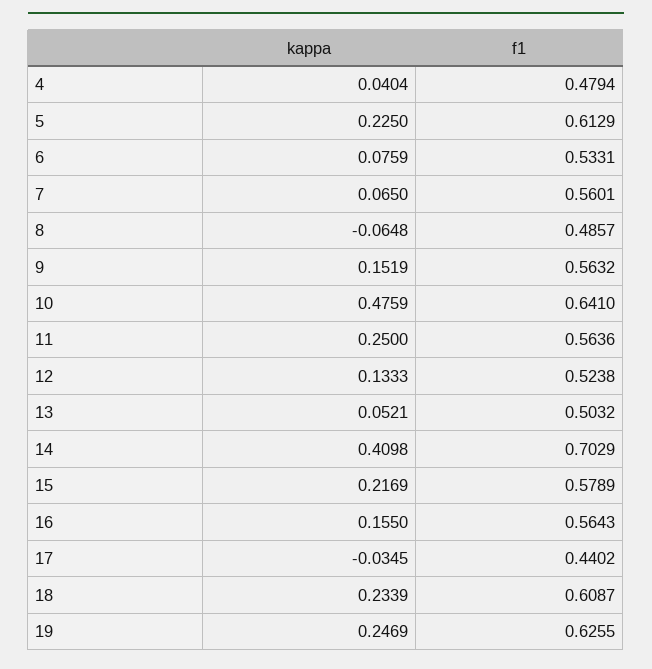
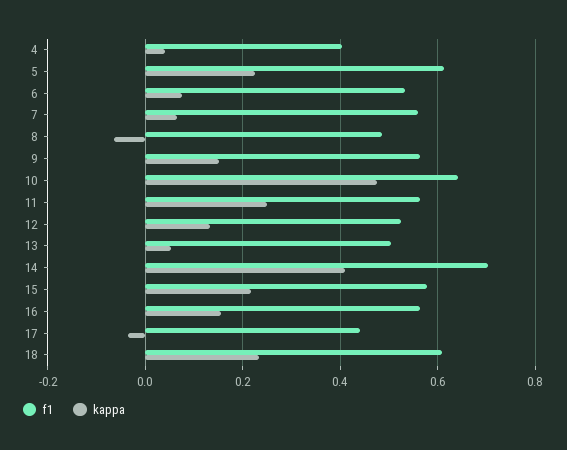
f1, 4: 0.4794 -> 0.4
kappa, 19: 0.2469 -> none
f1, 19: 0.6255 -> none

